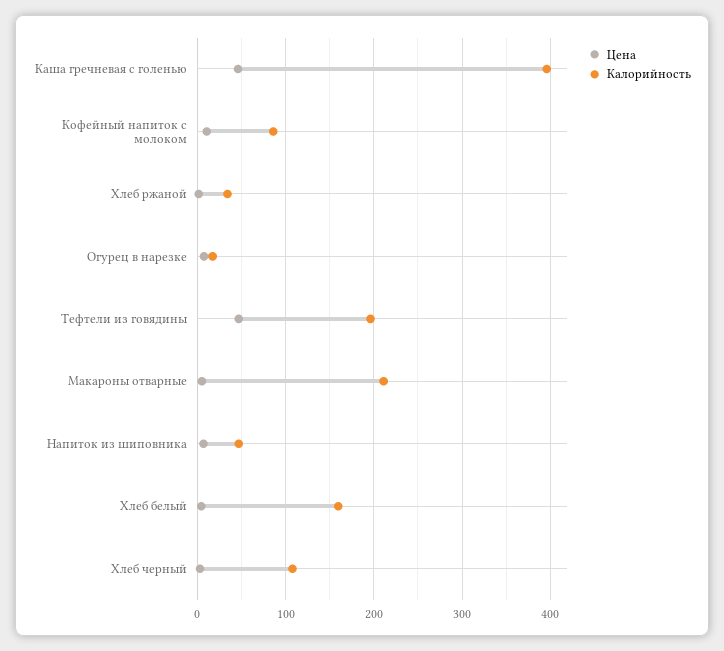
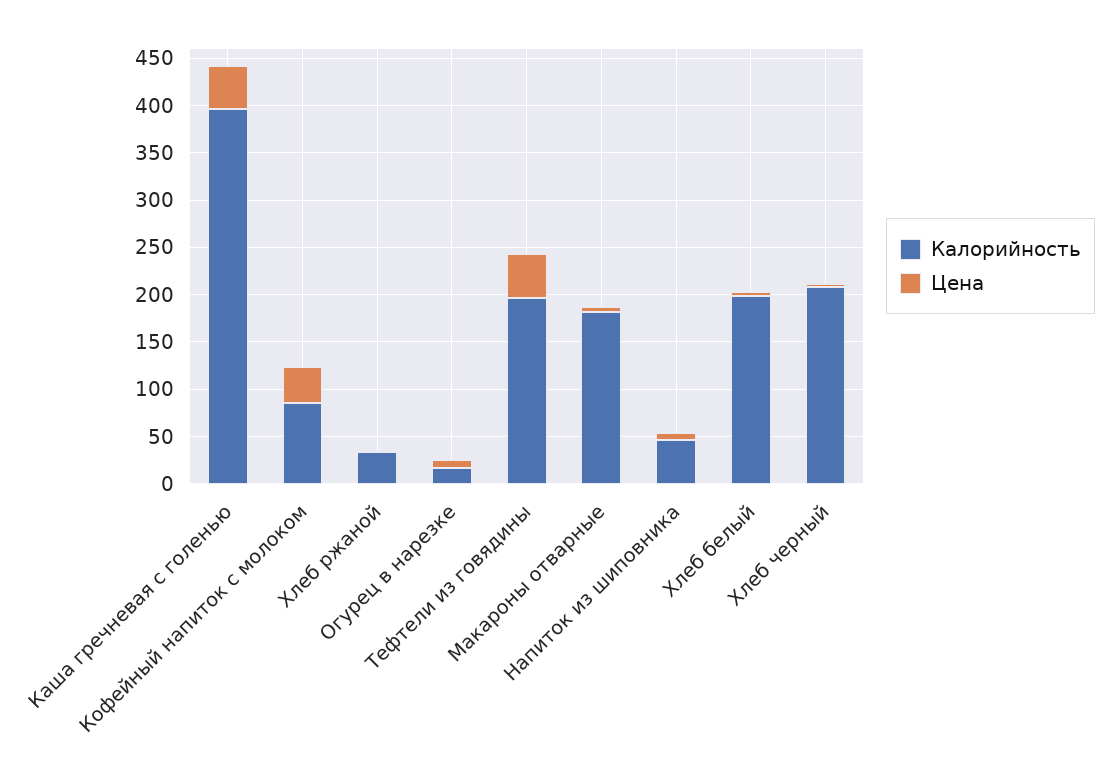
Цена, Кофейный напиток с молоком: 10 -> 40
Калорийность, Макароны отварные: 210 -> 180
Калорийность, Хлеб белый: 160 -> 200
Калорийность, Хлеб черный: 110 -> 210

